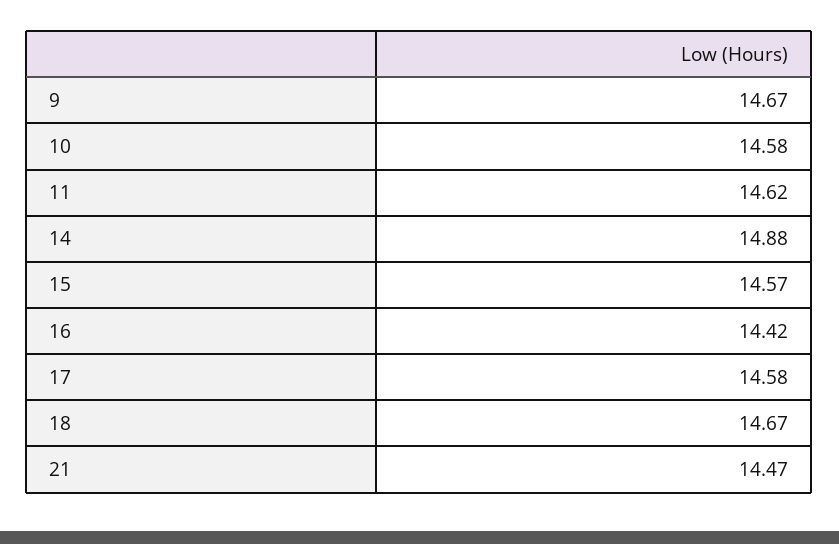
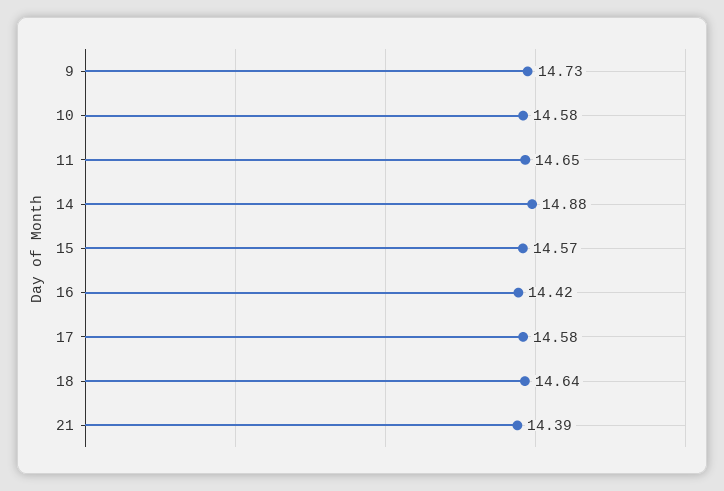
9: 14.67 -> 14.73
11: 14.62 -> 14.65
18: 14.67 -> 14.64
21: 14.47 -> 14.39

